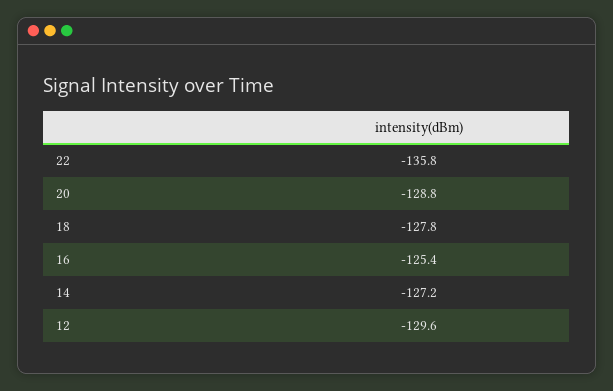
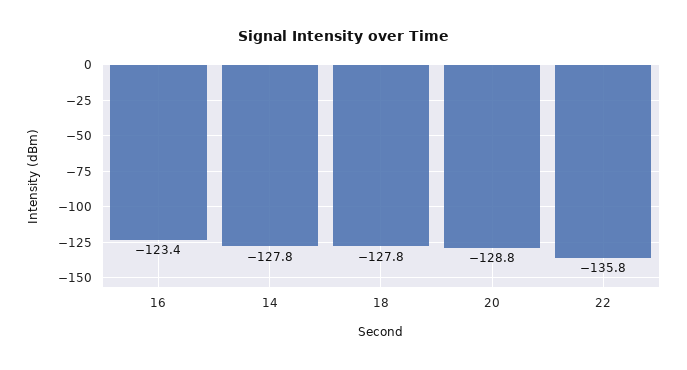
16: -125.4 -> -123.4
14: -127.2 -> -127.8
12: -129.6 -> none

